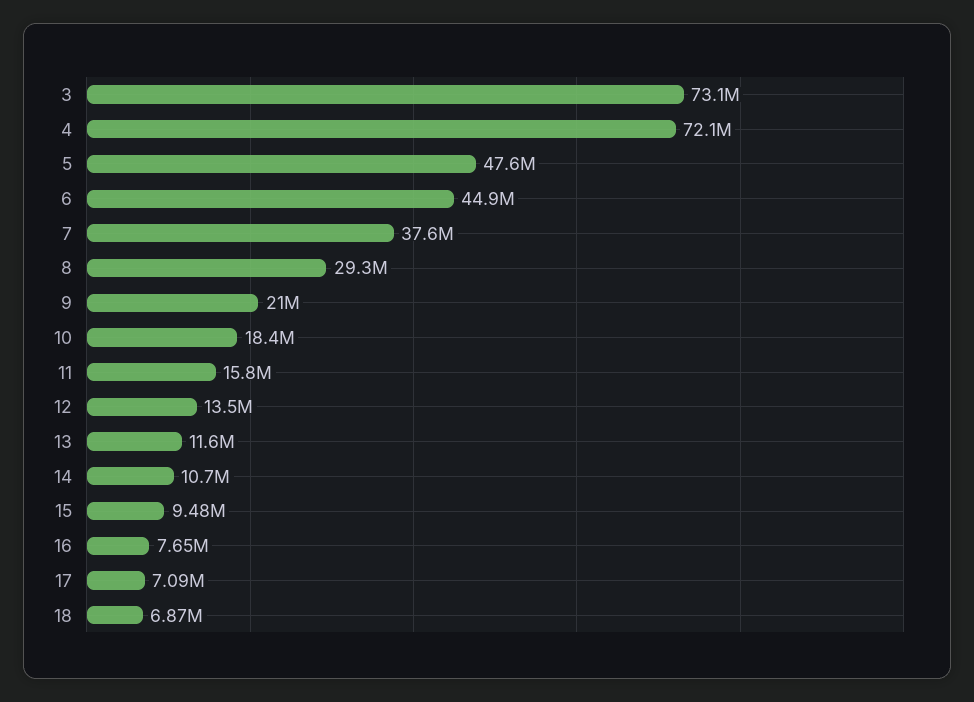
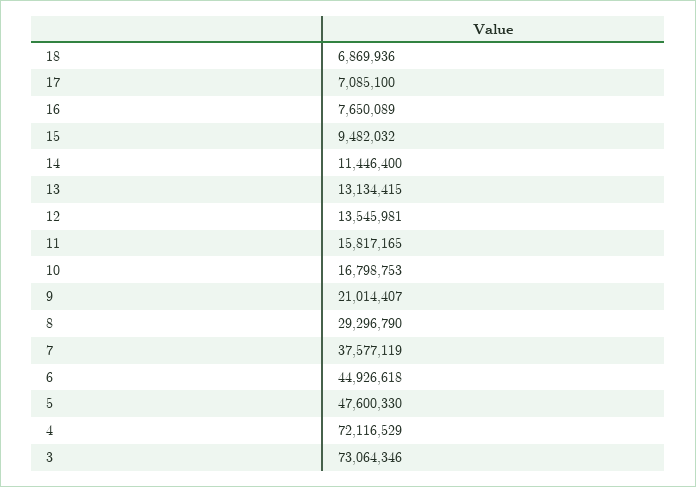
10: 18400000 -> 16798753
13: 11600000 -> 13134415
14: 10700000 -> 11446400

